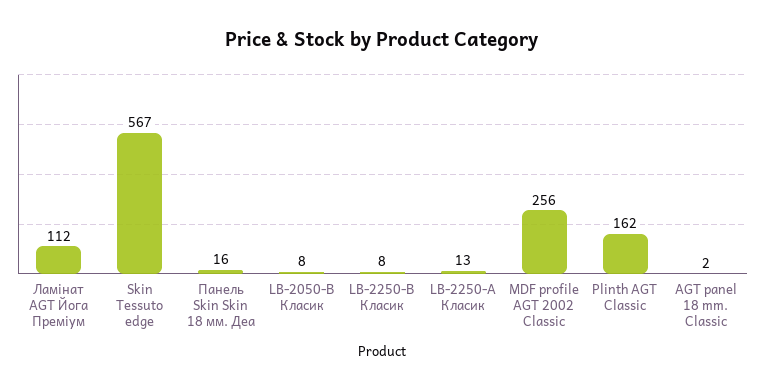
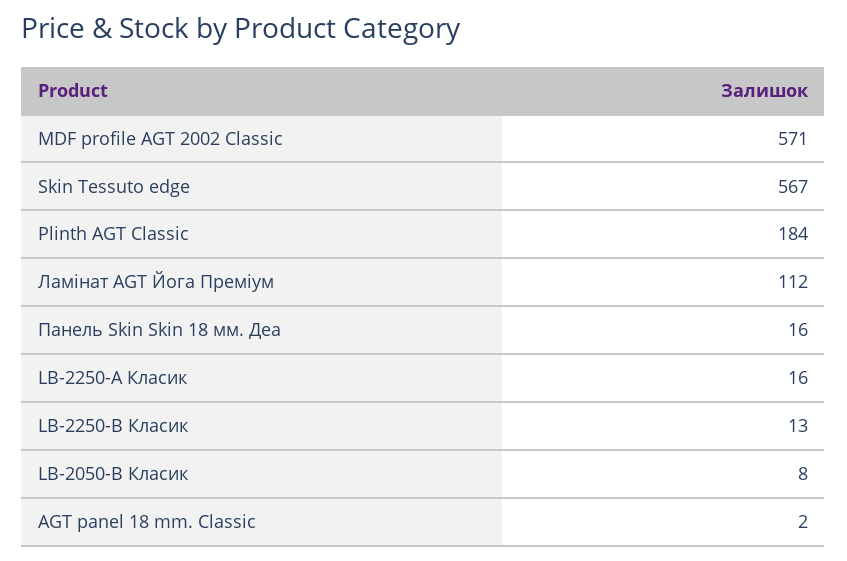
LB-2250-В Класик: 8 -> 13
LB-2250-А Класик: 13 -> 16
MDF profile AGT 2002 Classic: 256 -> 571
Plinth AGT Classic: 162 -> 184

